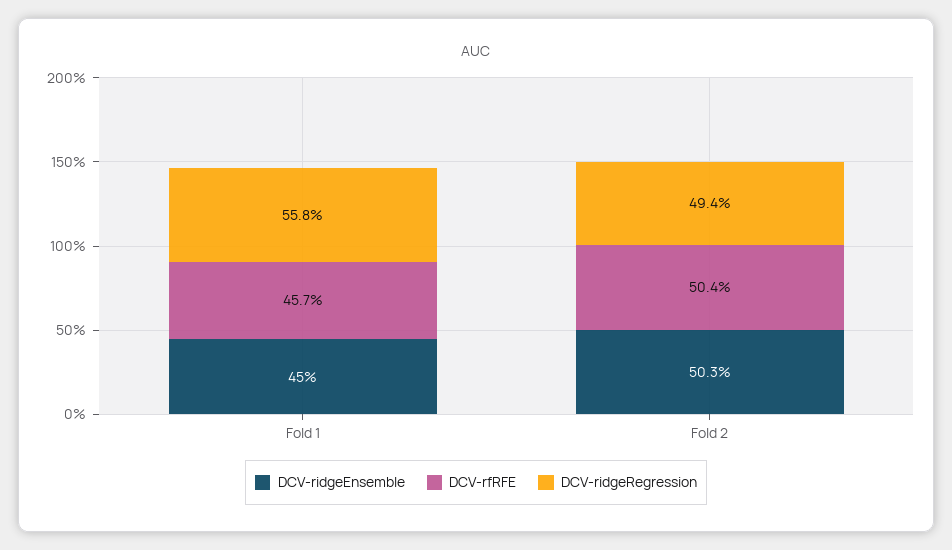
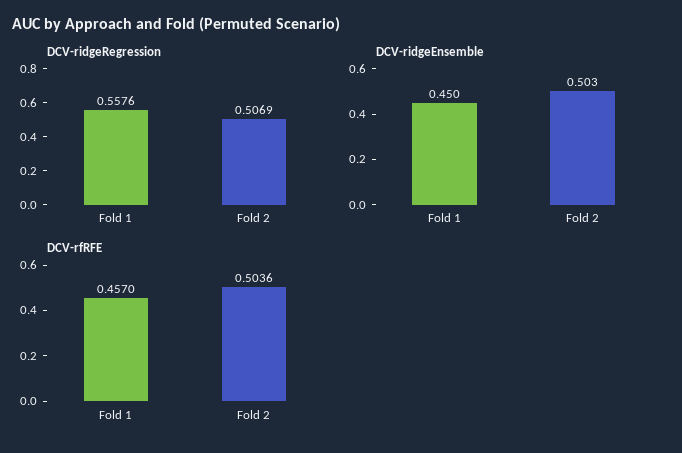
DCV-ridgeRegression, Fold 2: 0.494 -> 0.5069

